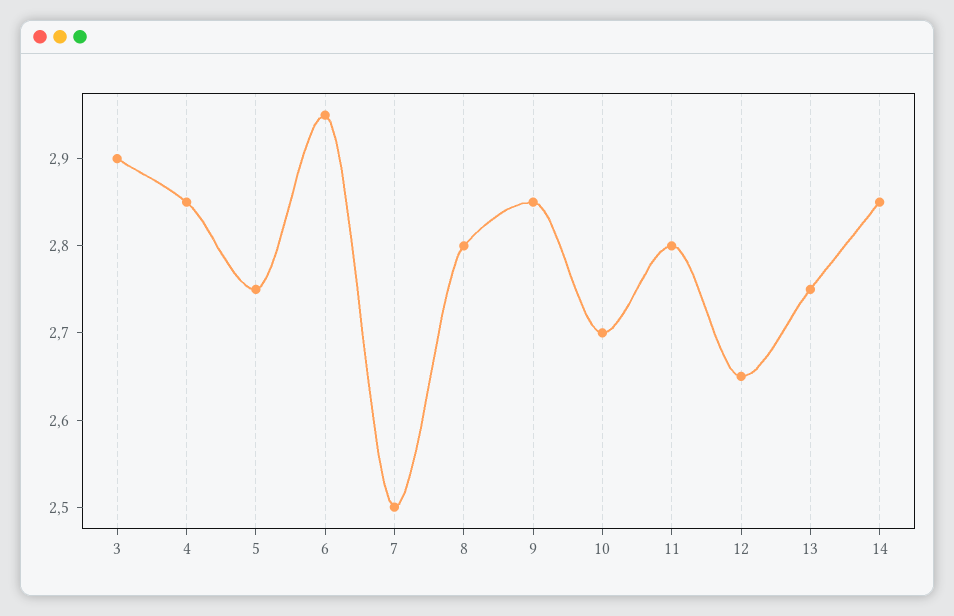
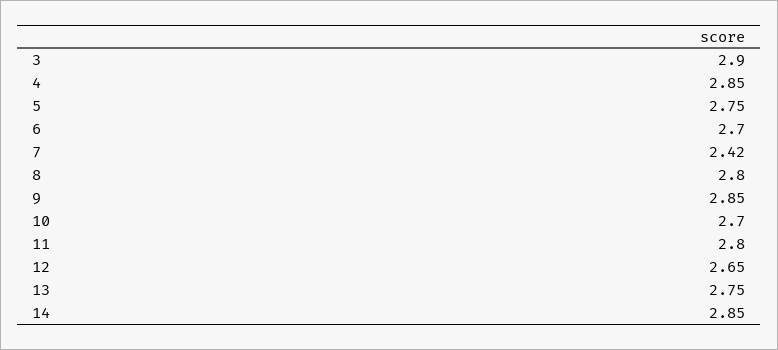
6: 2.95 -> 2.7
7: 2.5 -> 2.42

